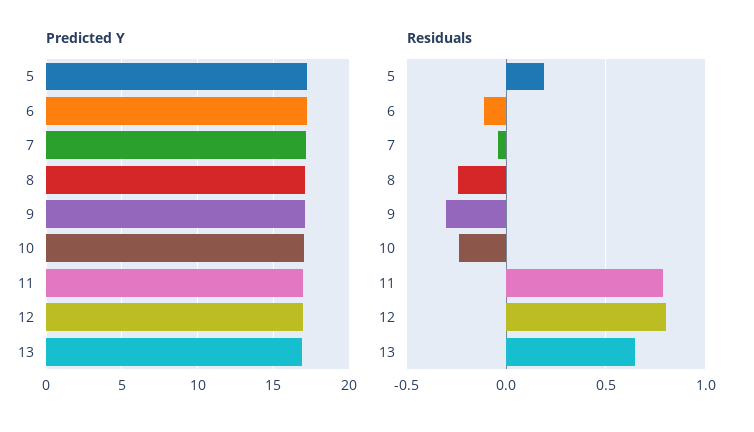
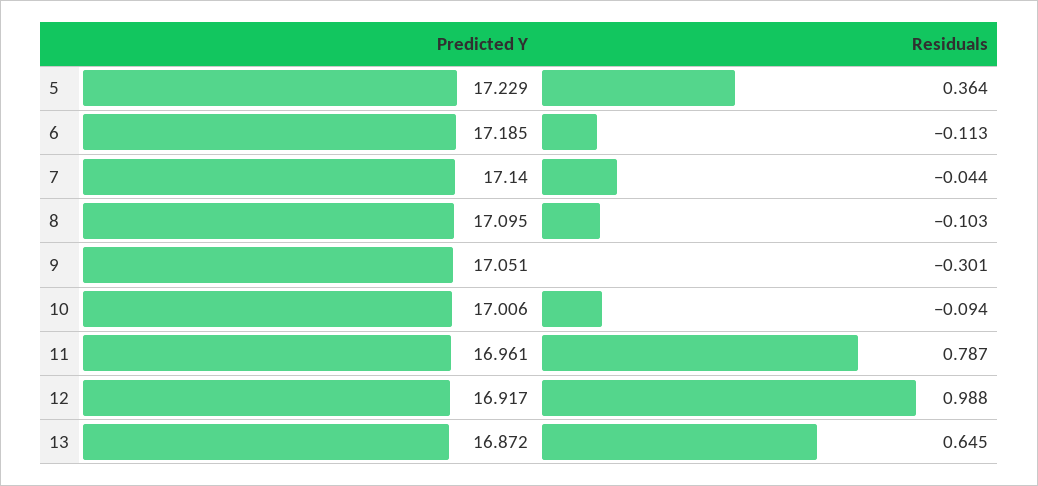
Residuals, 5: 0.2 -> 0.364
Residuals, 8: -0.25 -> -0.103
Residuals, 10: -0.25 -> -0.094
Residuals, 12: 0.8 -> 0.988

